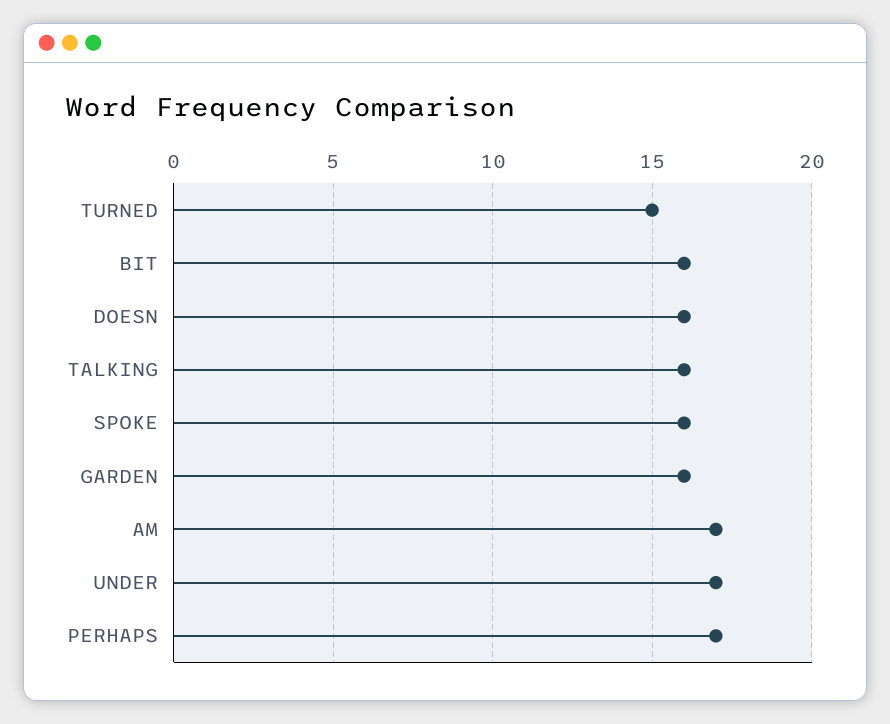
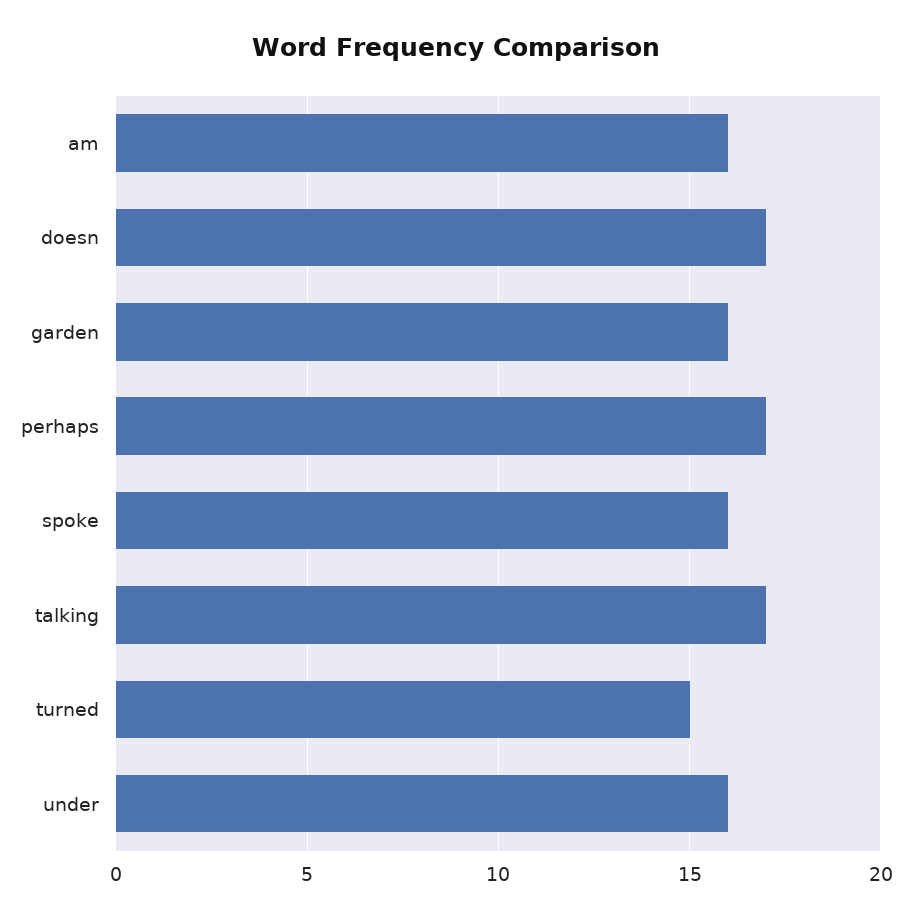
BIT: 16 -> none
DOESN: 16 -> 17
TALKING: 16 -> 17
AM: 17 -> 16
UNDER: 17 -> 16

